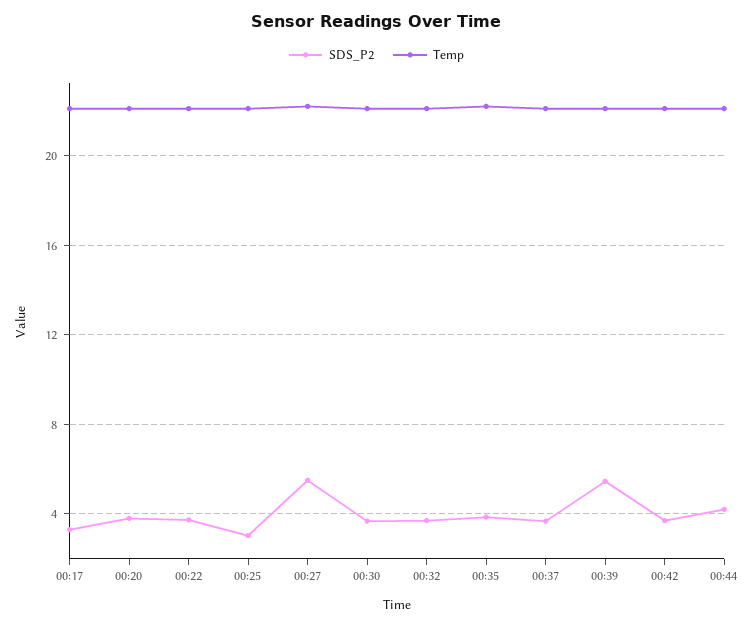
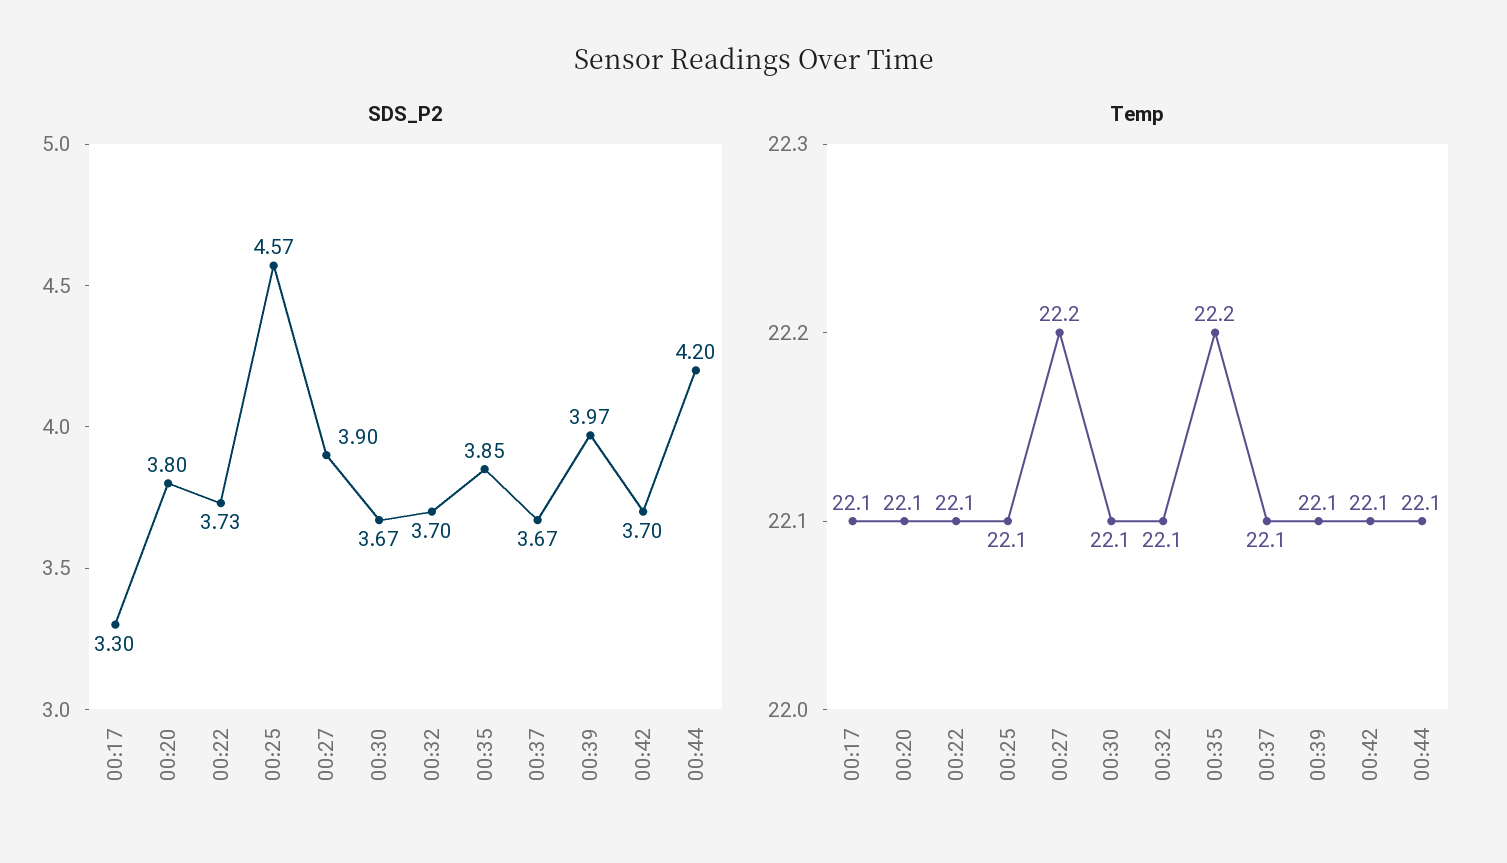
SDS_P2, 00:25: 3 -> 4.57
SDS_P2, 00:27: 5.5 -> 3.9
SDS_P2, 00:39: 5.5 -> 3.97

